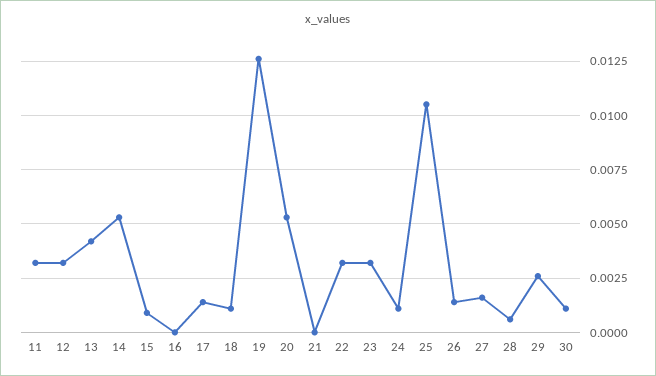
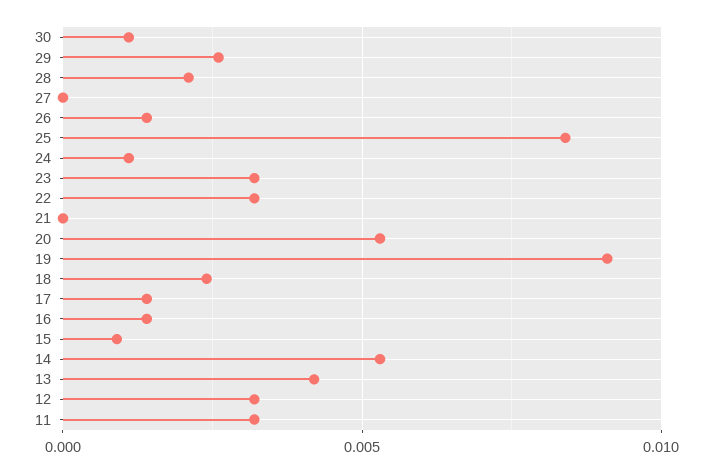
16: 0 -> 0.0015
18: 0.001 -> 0.0025
19: 0.0125 -> 0.009
25: 0.0105 -> 0.0085
27: 0.0015 -> 0
28: 0.0005 -> 0.002

